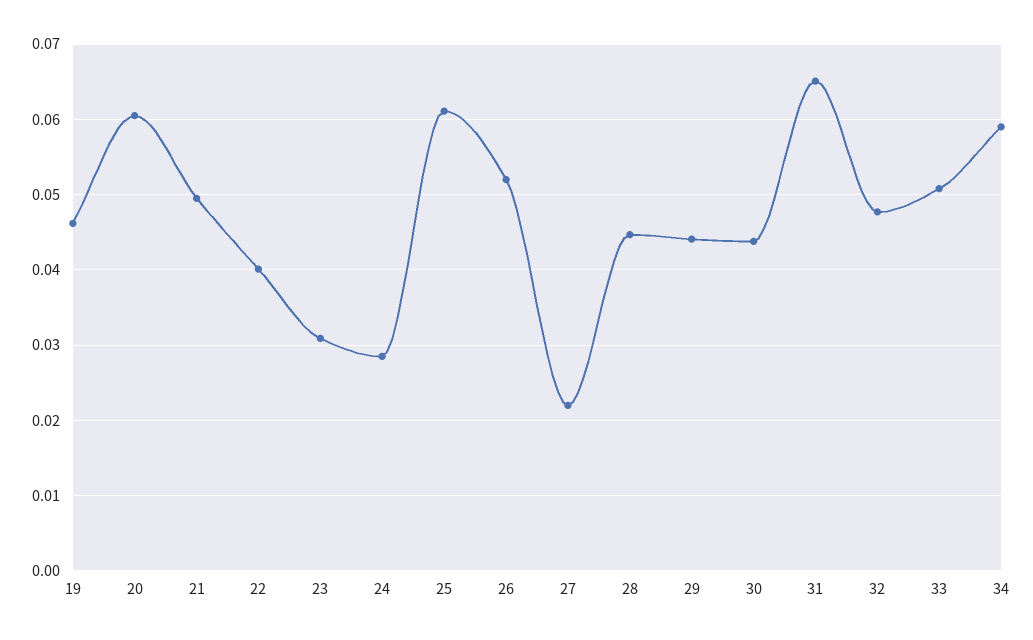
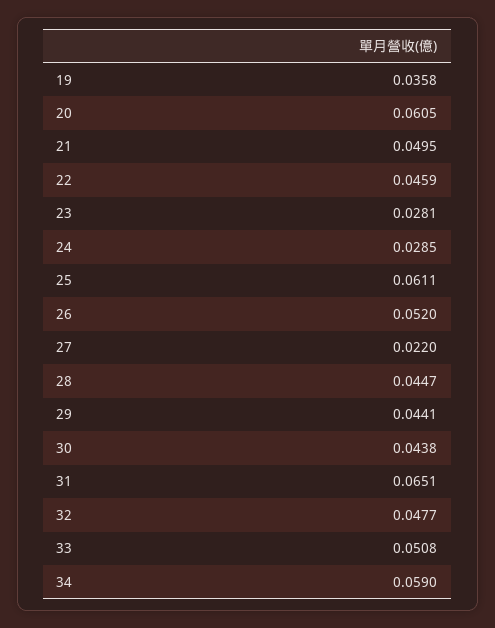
19: 0.046 -> 0.0358
22: 0.04 -> 0.0459
23: 0.031 -> 0.0281

